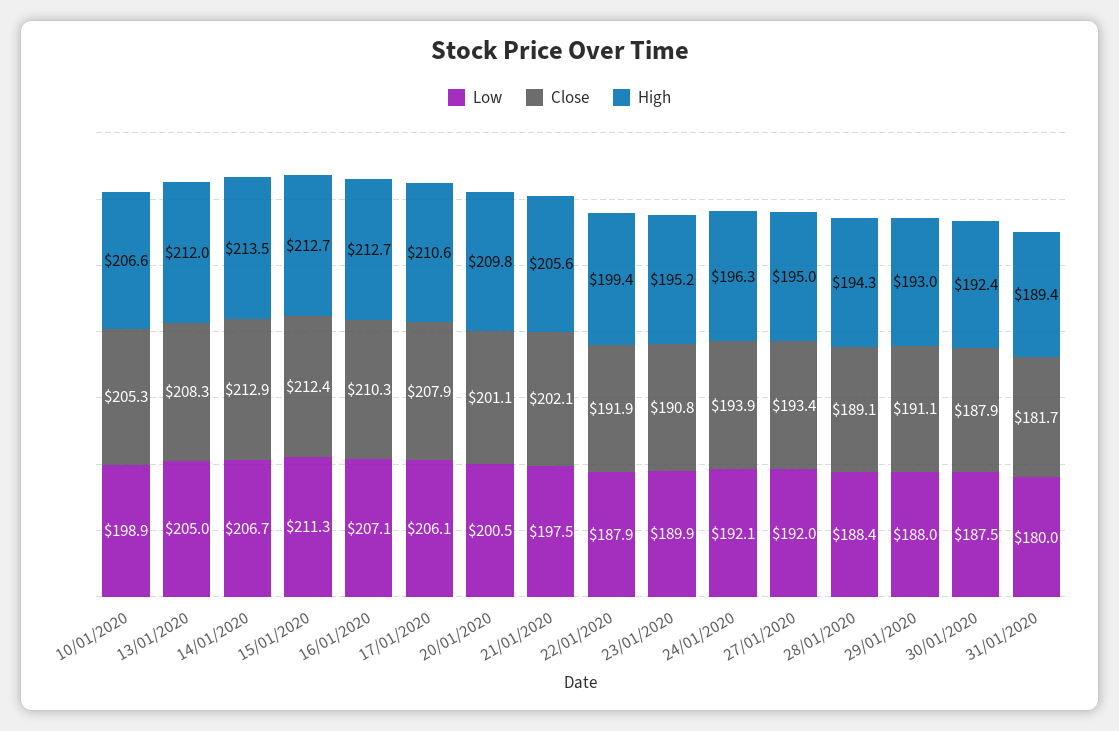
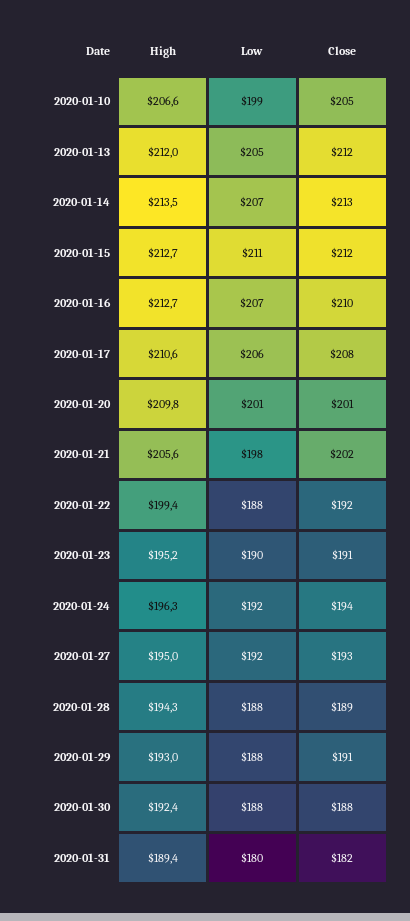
Close, 13/01/2020: 208.3 -> 212

